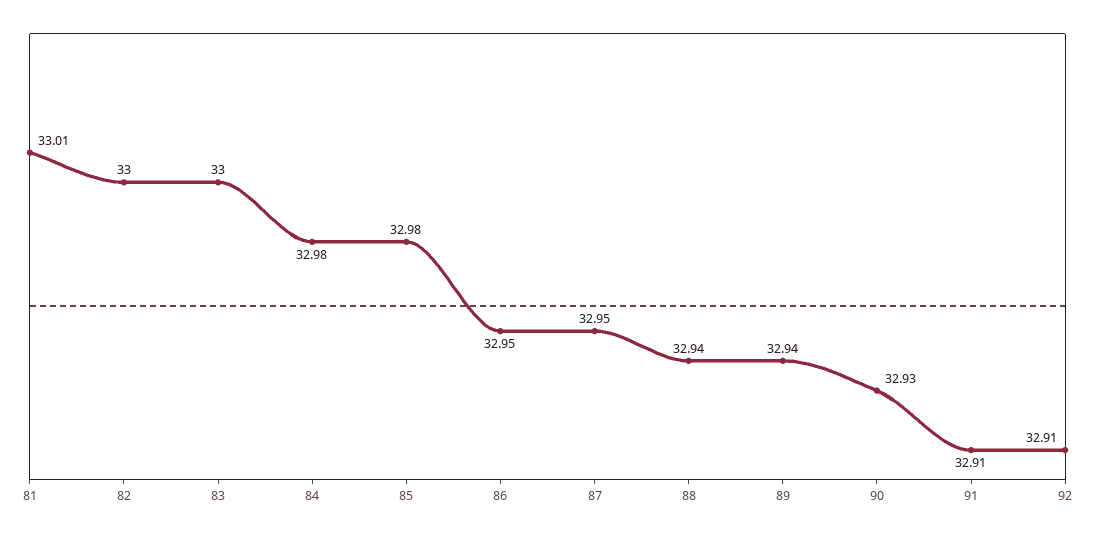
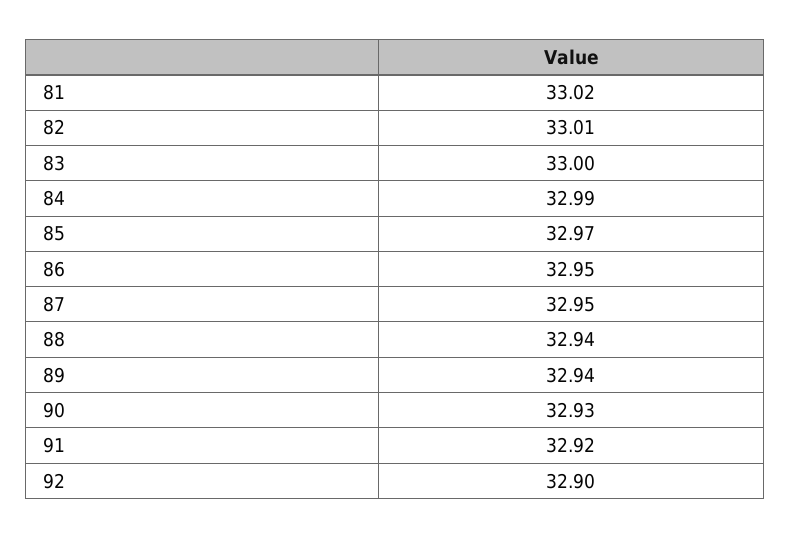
81: 33.01 -> 33.02
82: 33 -> 33.01
84: 32.98 -> 32.99
85: 32.98 -> 32.97
91: 32.91 -> 32.92
92: 32.91 -> 32.9

